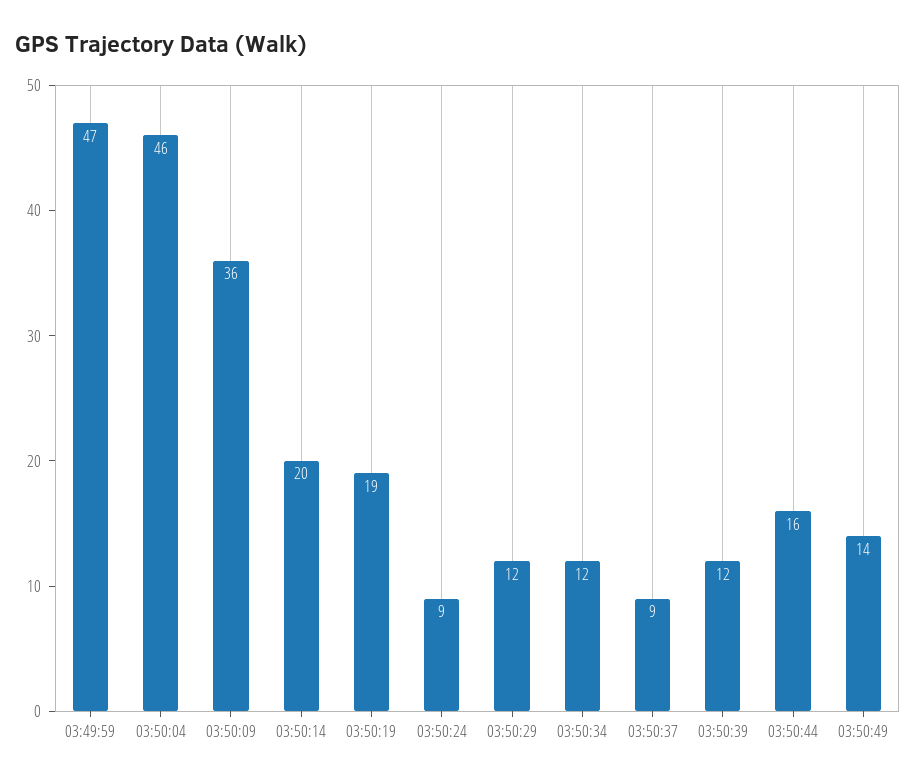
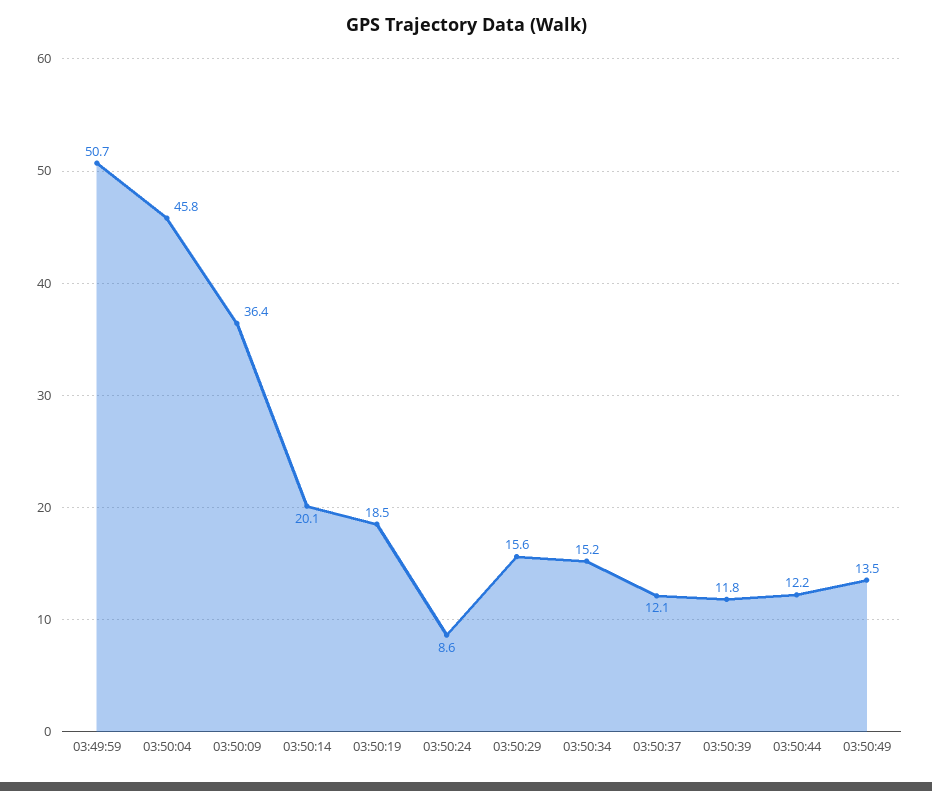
03:49:59: 47 -> 50.7
03:50:29: 12 -> 15.6
03:50:34: 12 -> 15.2
03:50:37: 9 -> 12.1
03:50:44: 16 -> 12.2

